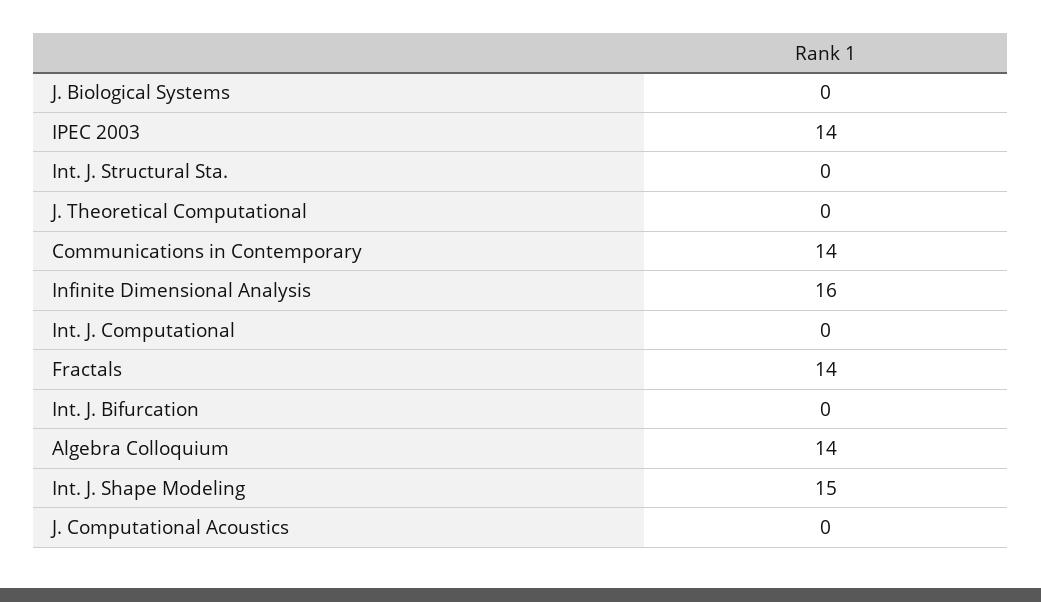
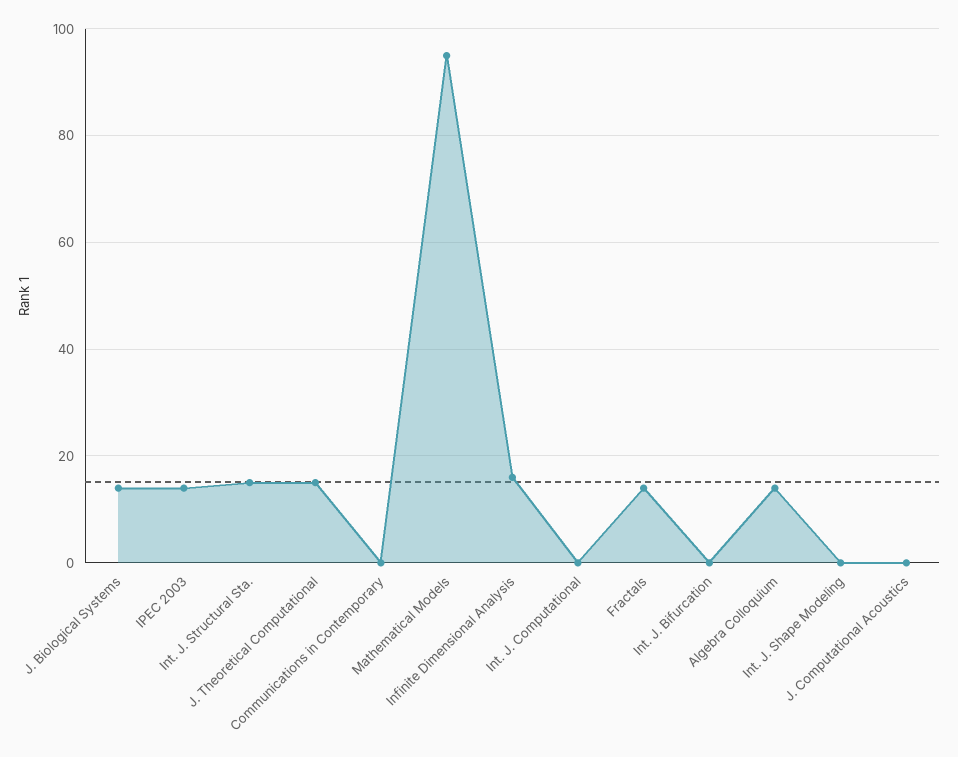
J. Biological Systems: 0 -> 15
Int. J. Structural Sta.: 0 -> 15
J. Theoretical Computational: 0 -> 15
Communications in Contemporary: 14 -> 0
Int. J. Shape Modeling: 15 -> 0
Mathematical Models: none -> 95

